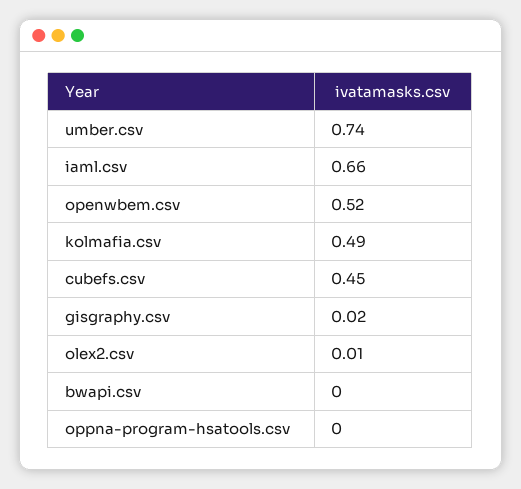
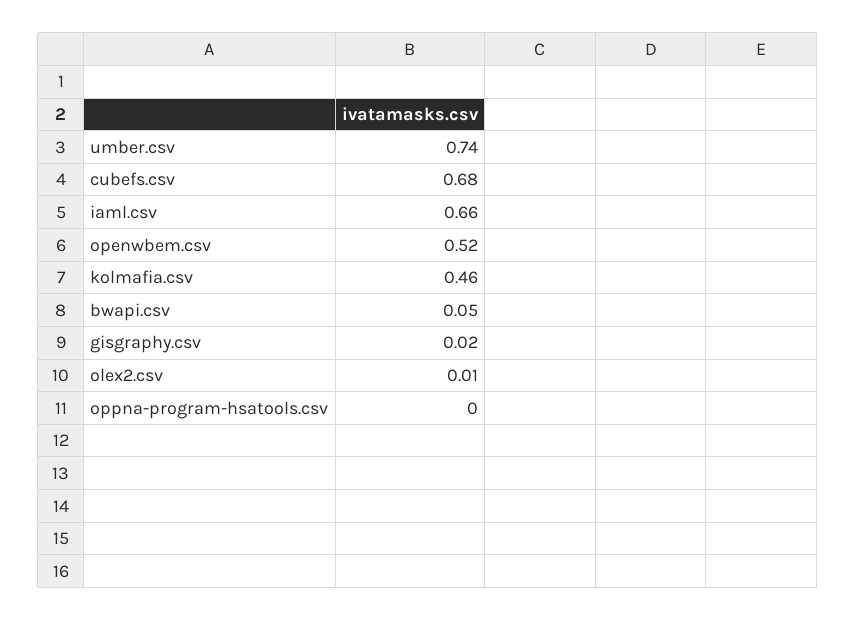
kolmafia.csv: 0.49 -> 0.46
cubefs.csv: 0.45 -> 0.68
bwapi.csv: 0 -> 0.05

